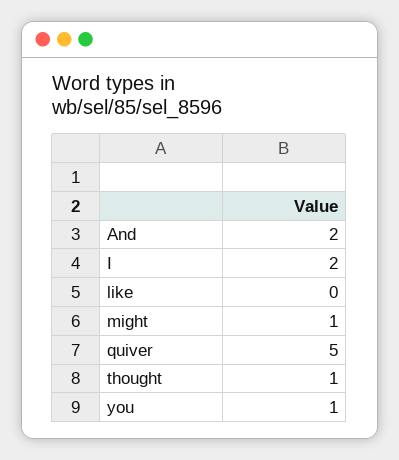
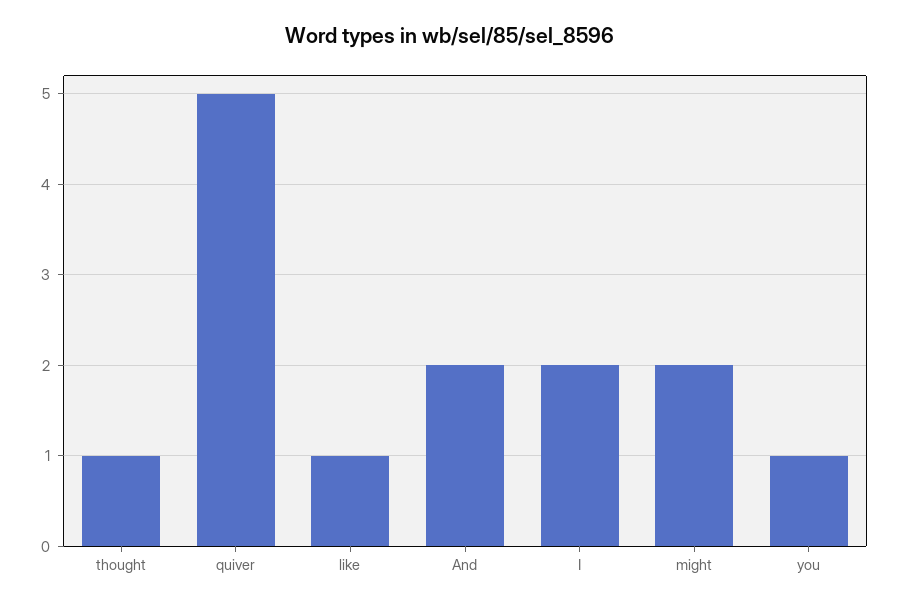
like: 0 -> 1
might: 1 -> 2

